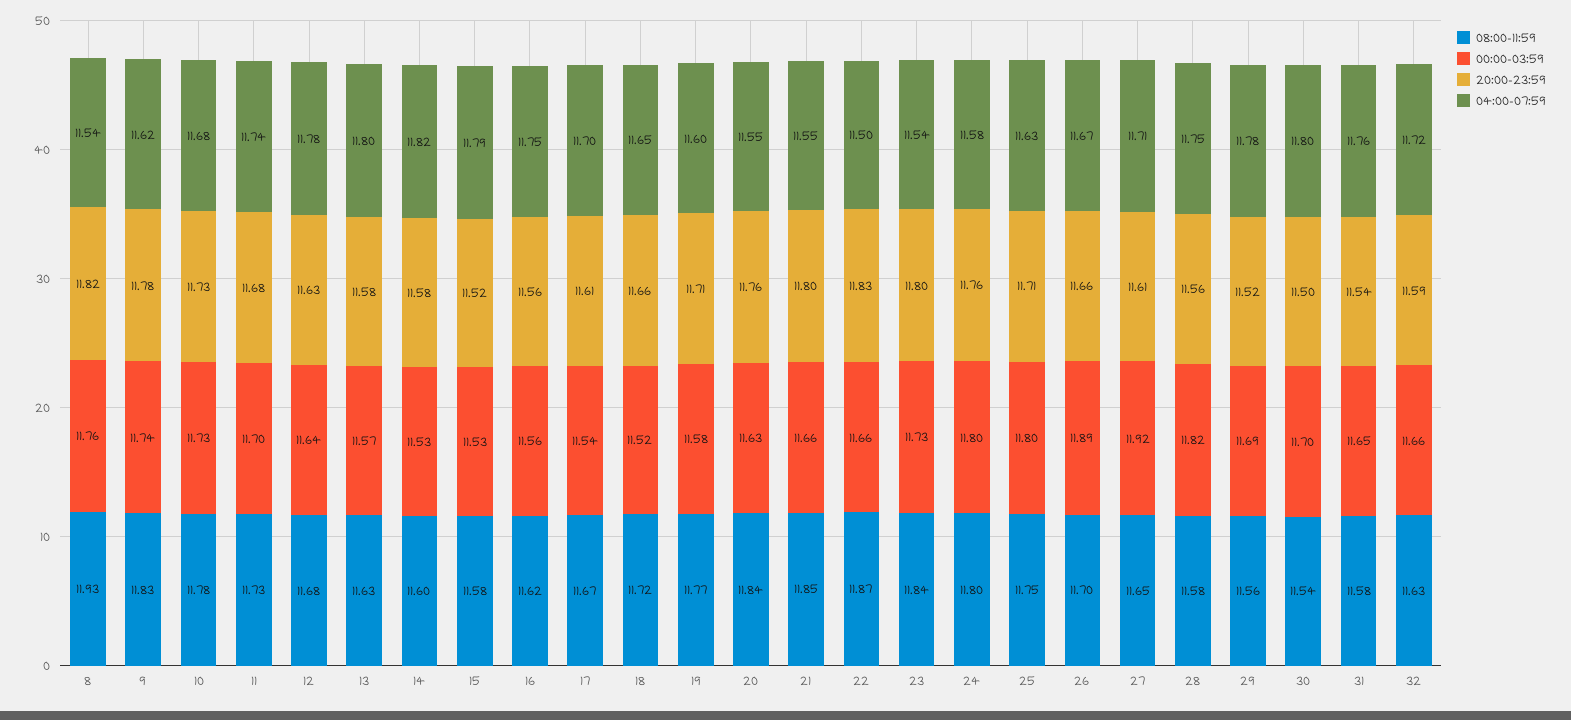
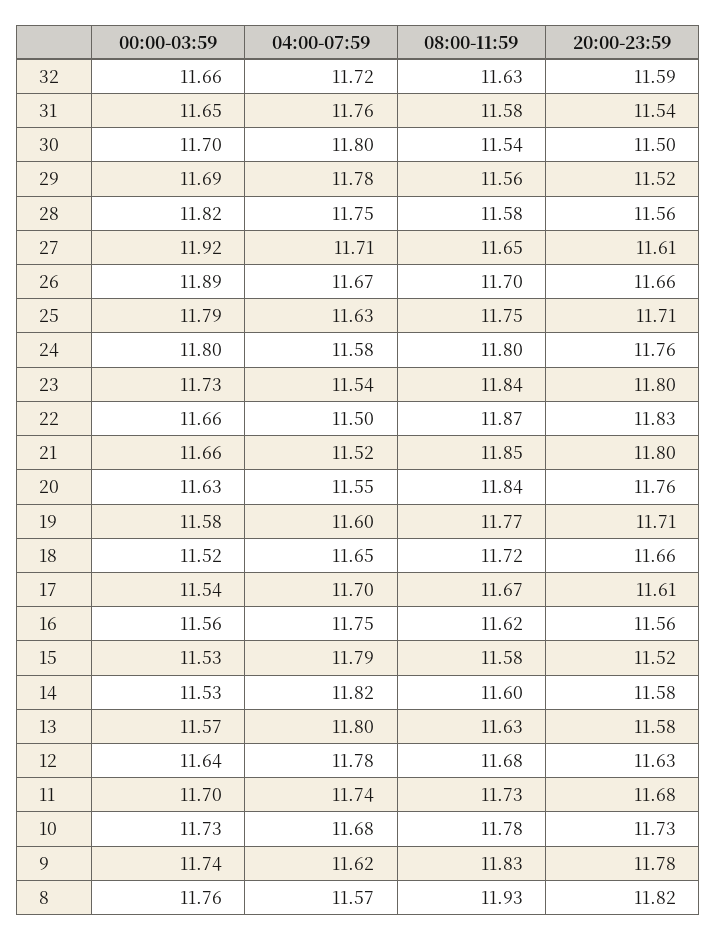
04:00-07:59, 8: 11.54 -> 11.57
04:00-07:59, 21: 11.55 -> 11.52
00:00-03:59, 25: 11.8 -> 11.79

